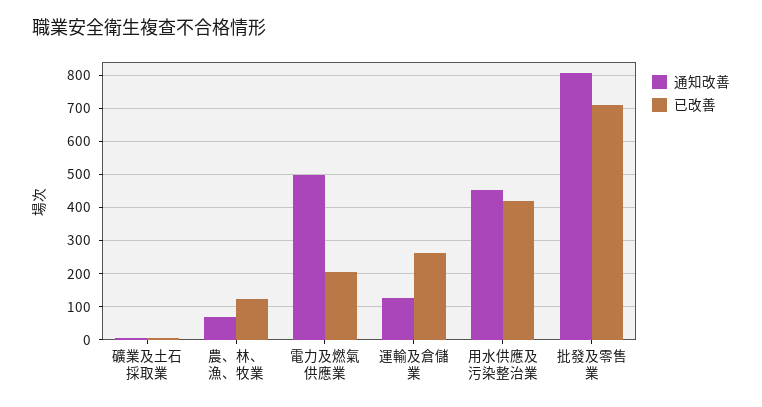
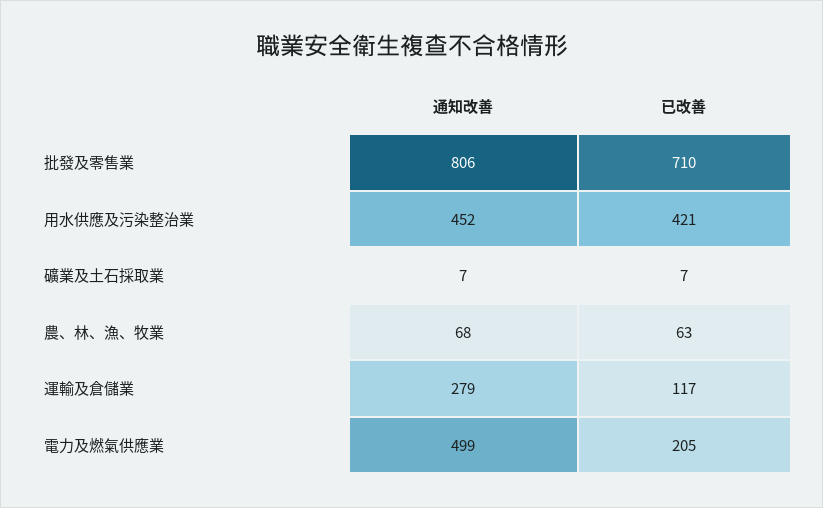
已改善, 農、林、漁、牧業: 120 -> 63
通知改善, 運輸及倉儲業: 120 -> 279
已改善, 運輸及倉儲業: 260 -> 117

